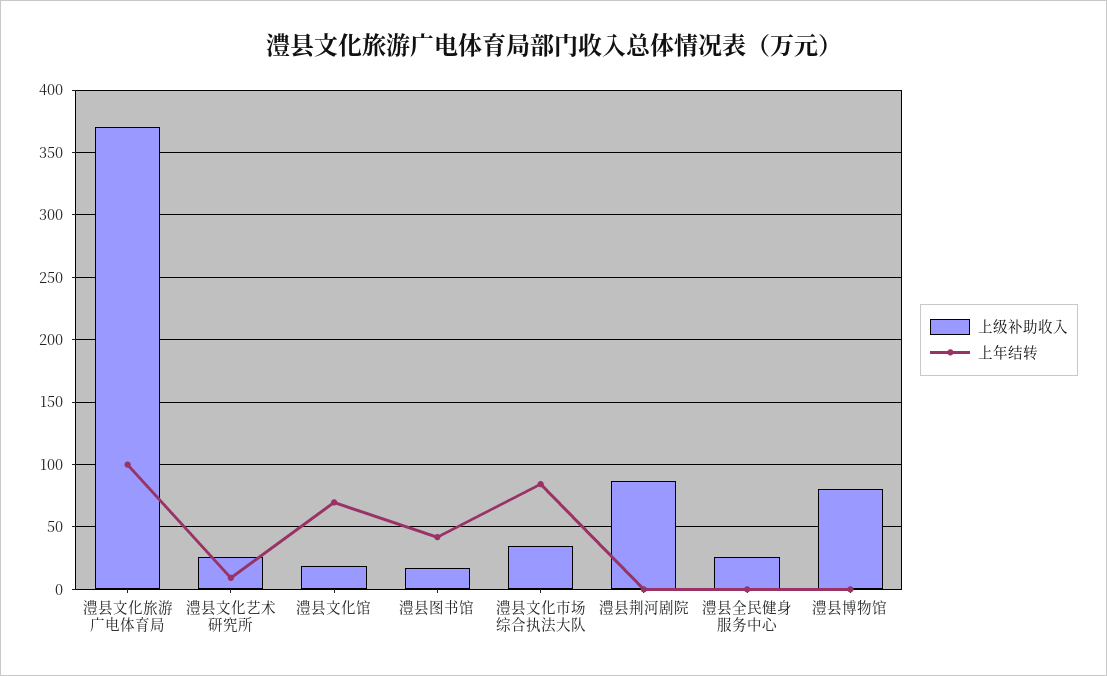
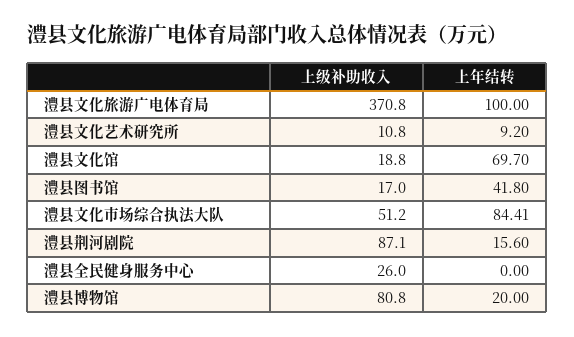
上级补助收入, 澧县文化艺术研究所: 25 -> 10.8
上级补助收入, 澧县文化市场综合执法大队: 35 -> 51.2
上年结转, 澧县荆河剧院: 0 -> 15.6
上年结转, 澧县博物馆: 0 -> 20

